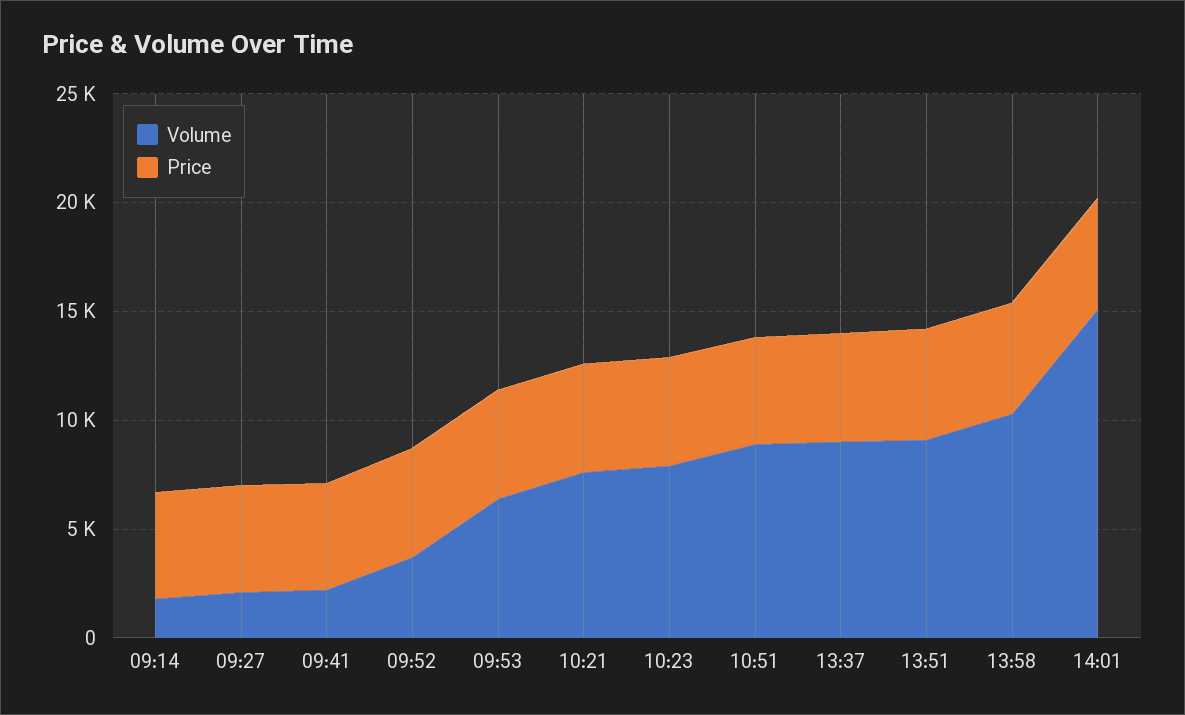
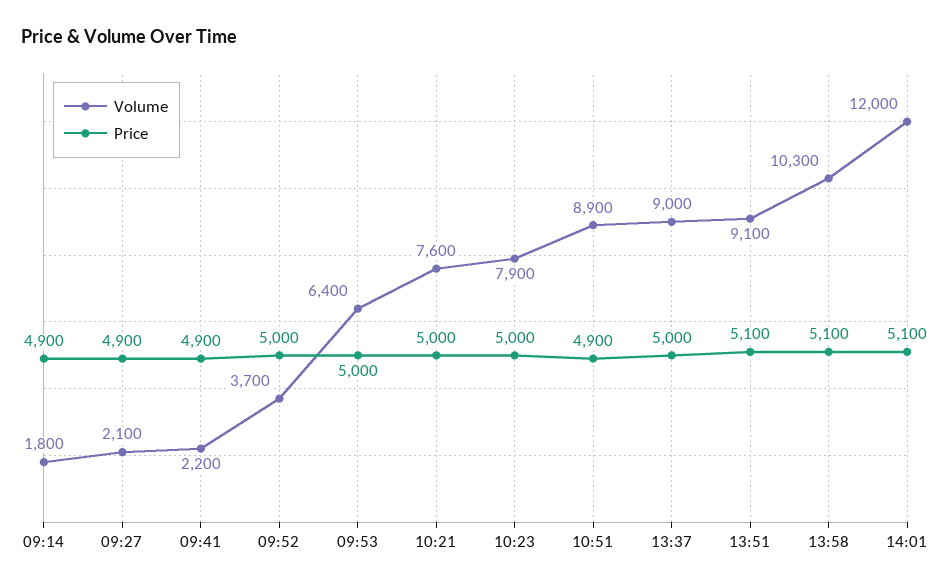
Volume, 14:01: 15000 -> 12000

